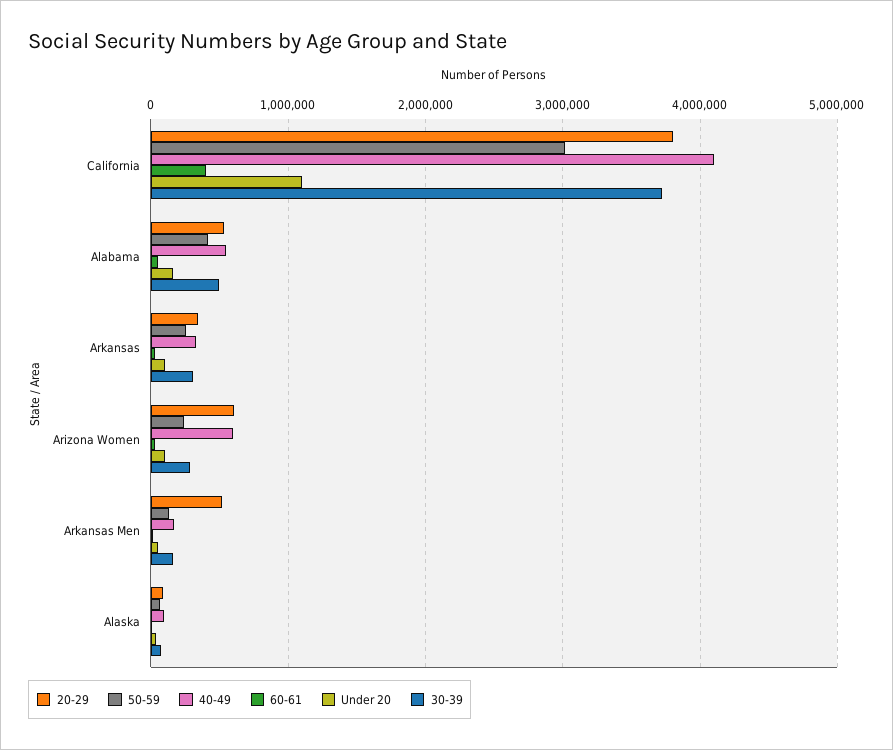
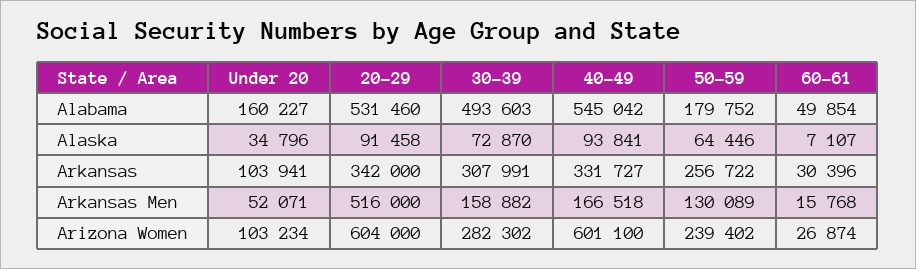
20-29, California: 3800000 -> none
50-59, California: 3000000 -> none
40-49, California: 4100000 -> none
60-61, California: 400000 -> none
Under 20, California: 1100000 -> none
30-39, California: 3700000 -> none
50-59, Alabama: 400000 -> 179752

